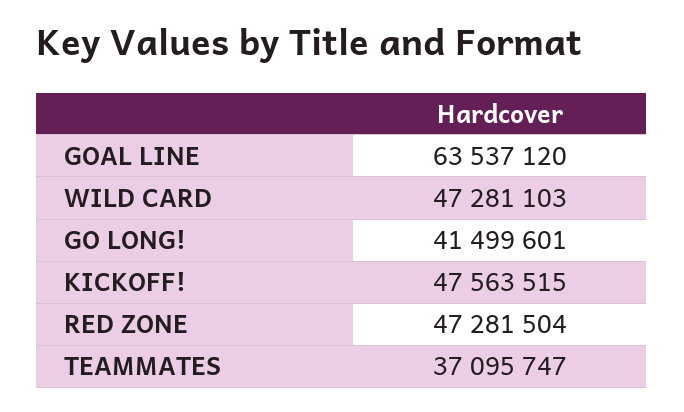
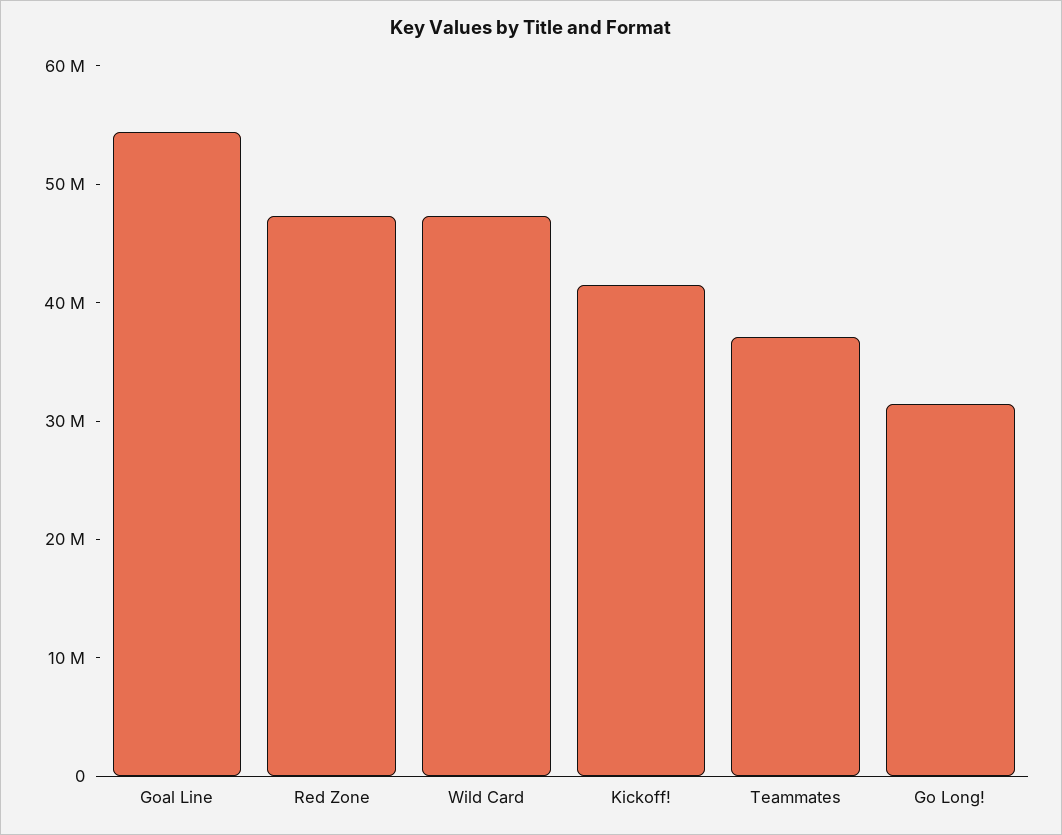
GOAL LINE: 63537120 -> 54000000
GO LONG!: 41499601 -> 32000000
KICKOFF!: 47563515 -> 42000000

